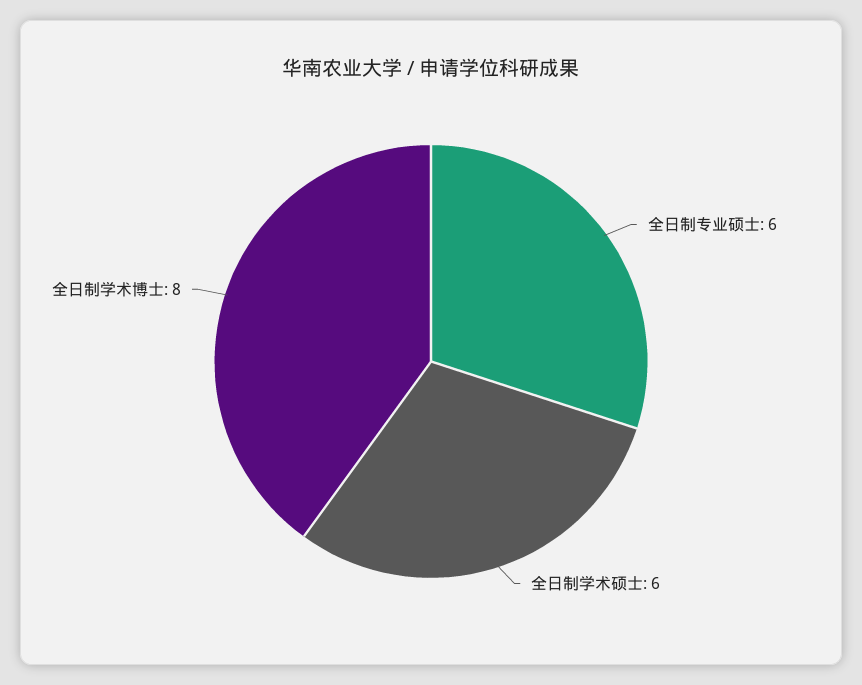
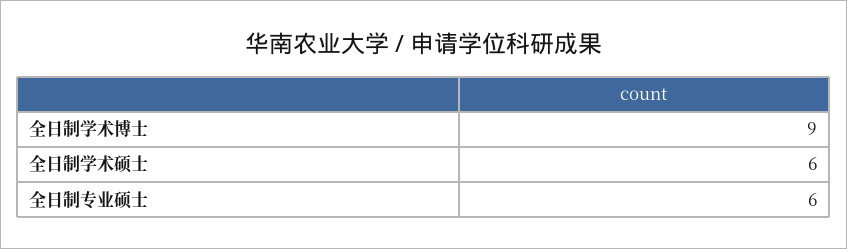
全日制学术博士: 8 -> 9

